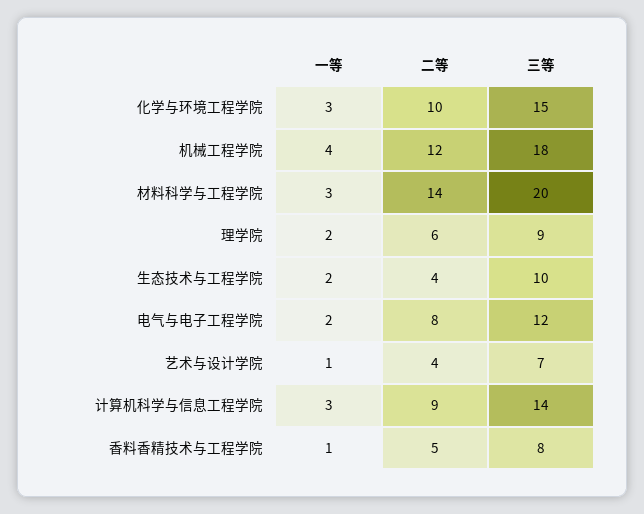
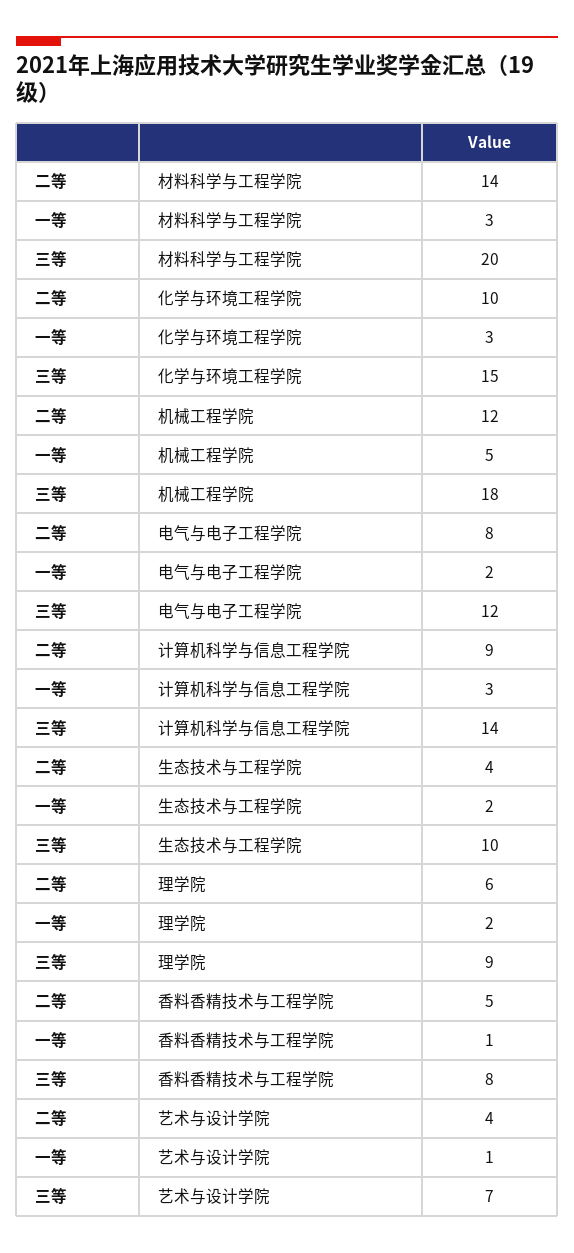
一等, 机械工程学院: 4 -> 5

